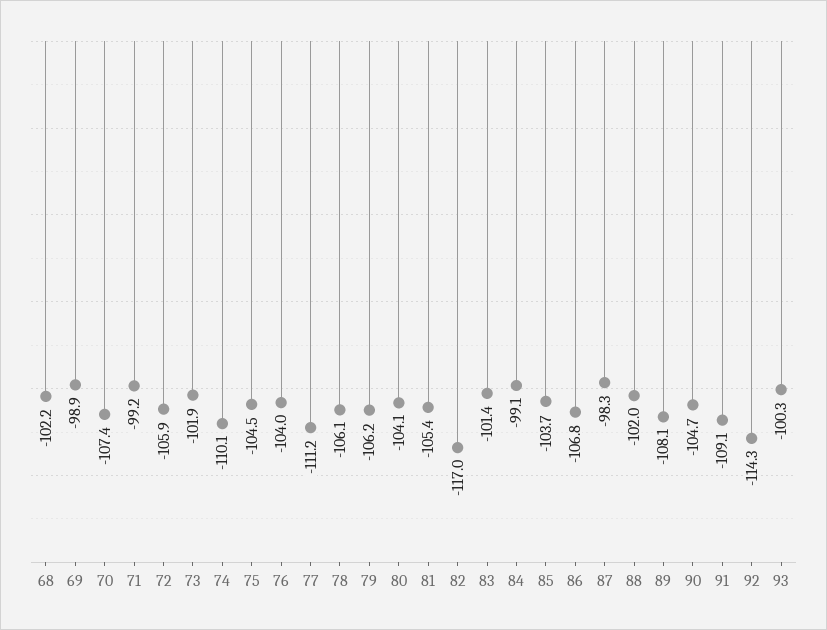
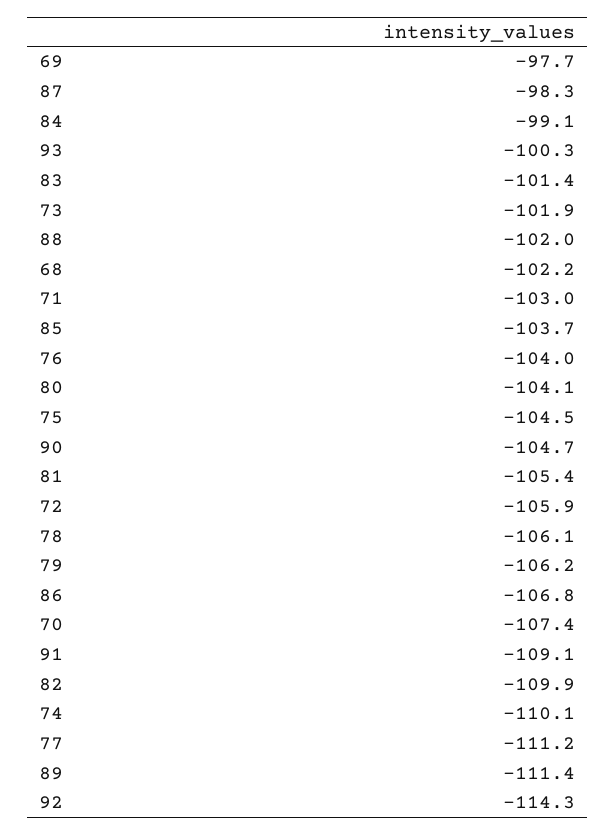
69: -98.9 -> -97.7
71: -99.2 -> -103
82: -117 -> -109.9
89: -108.1 -> -111.4

